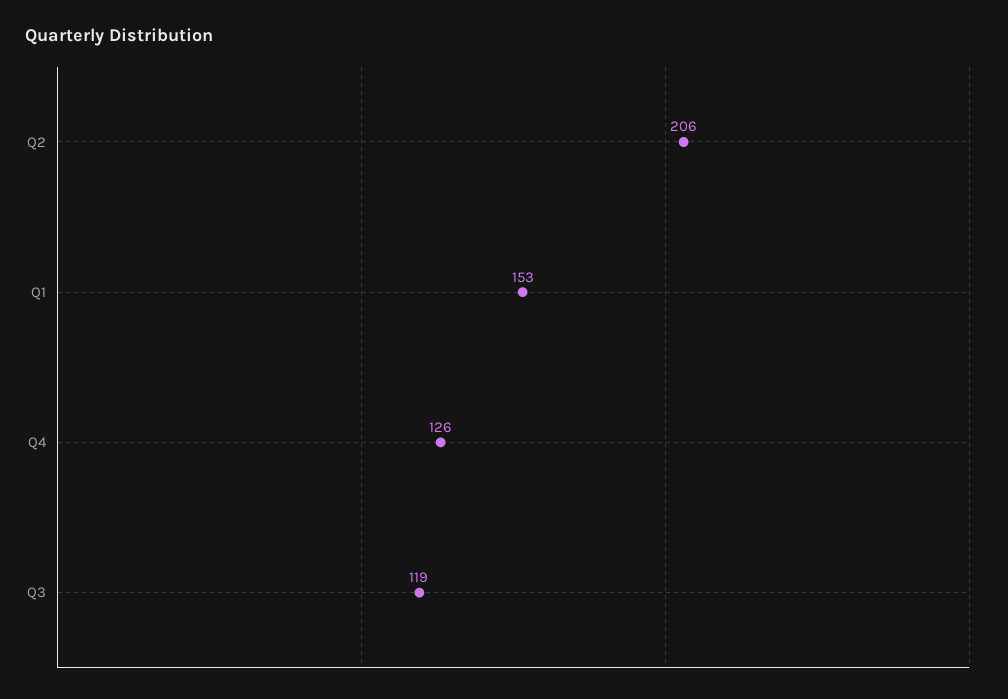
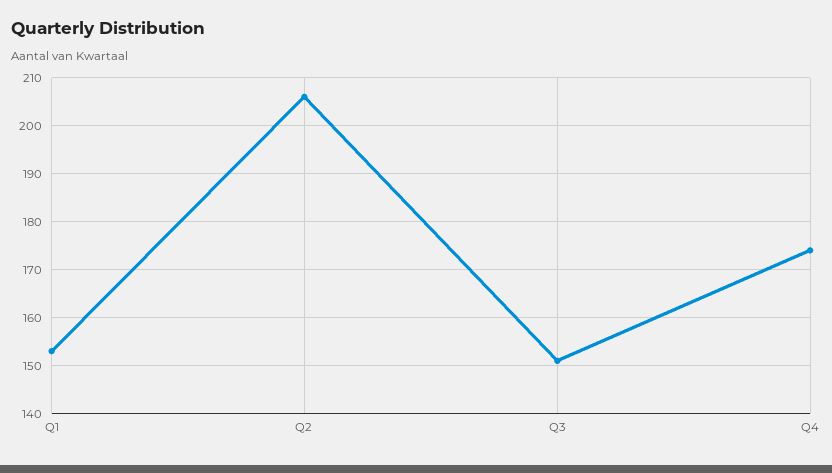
Q4: 126 -> 175
Q3: 119 -> 150

